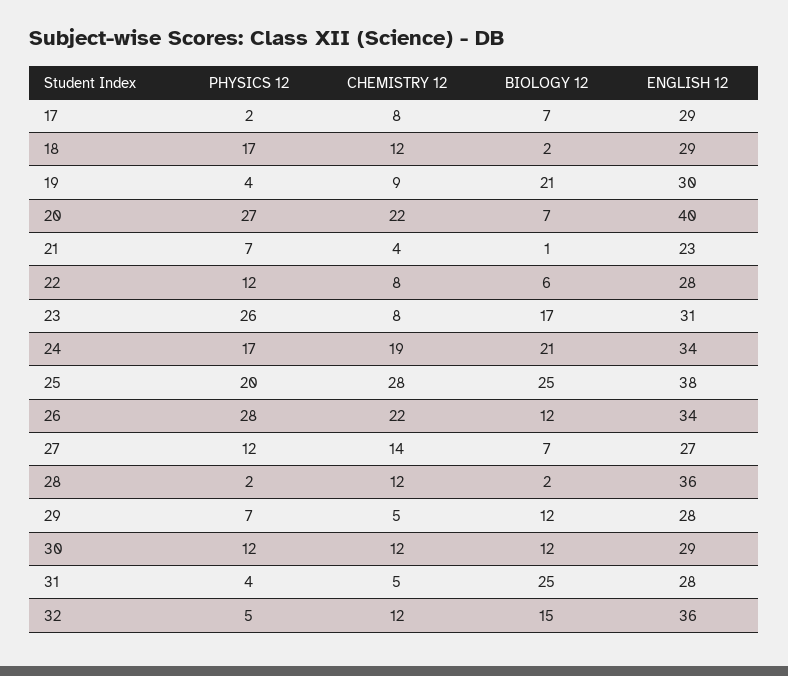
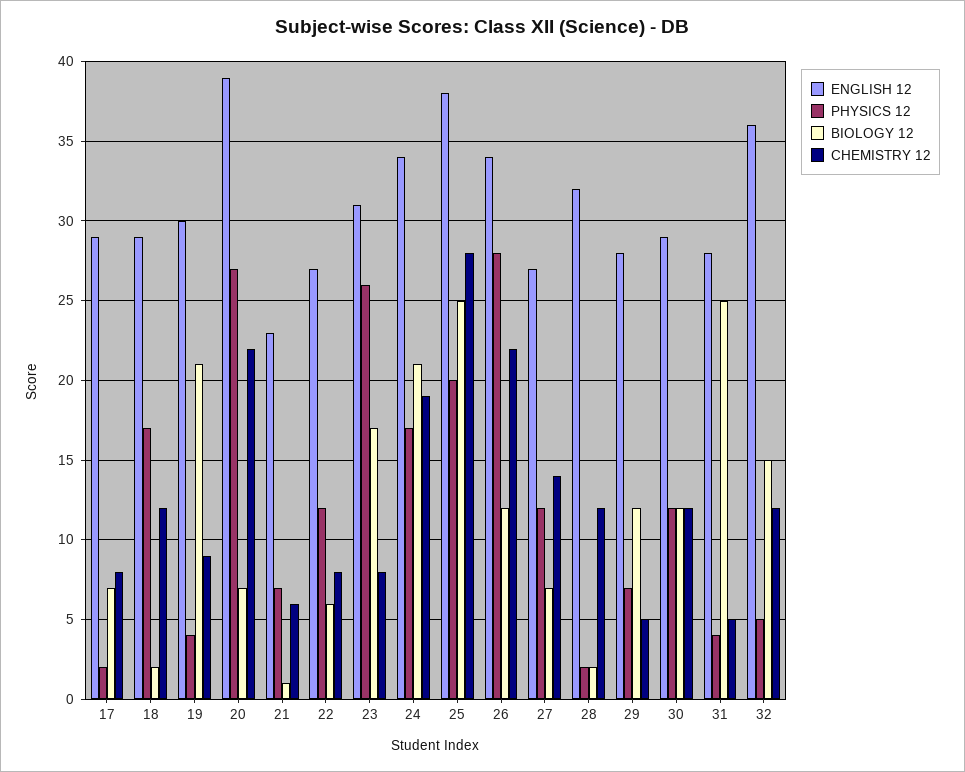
ENGLISH 12, 20: 40 -> 39
CHEMISTRY 12, 21: 4 -> 6
ENGLISH 12, 22: 28 -> 27
ENGLISH 12, 28: 36 -> 32

